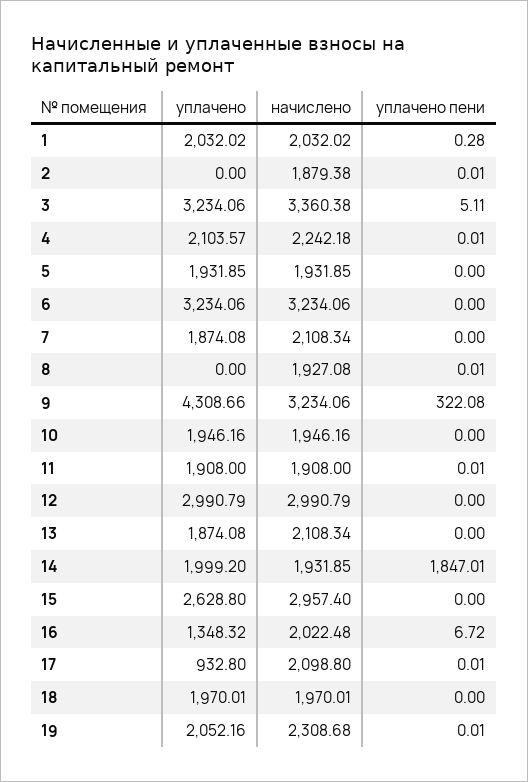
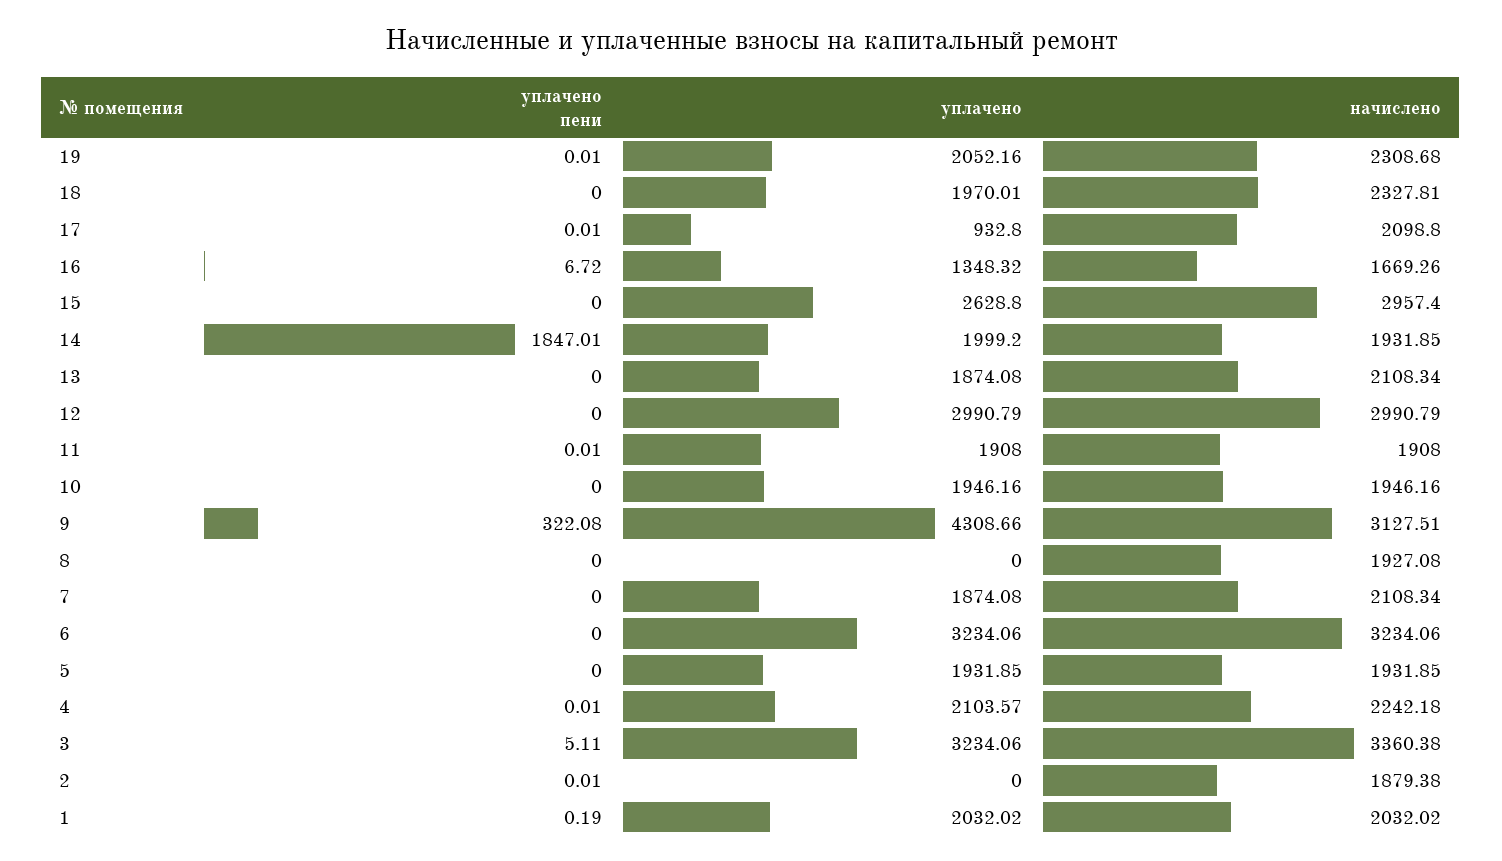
уплачено пени, 1: 0.28 -> 0.19
уплачено пени, 8: 0.01 -> 0
начислено, 9: 3234.06 -> 3127.51
начислено, 16: 2022.48 -> 1669.26
начислено, 18: 1970.01 -> 2327.81

